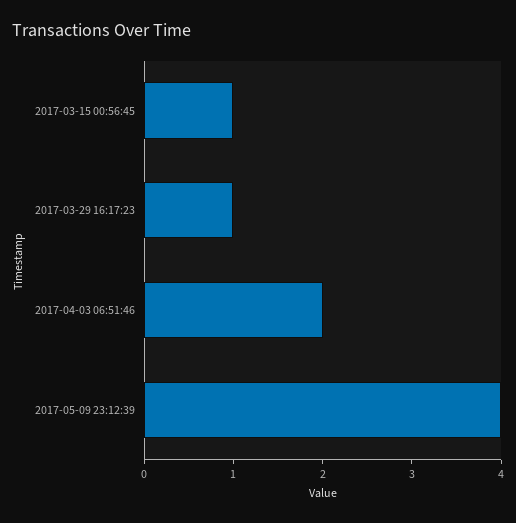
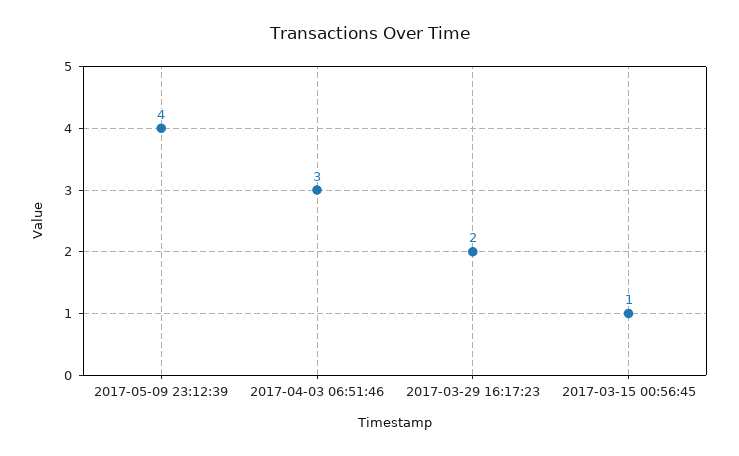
2017-03-29 16:17:23: 1 -> 2
2017-04-03 06:51:46: 2 -> 3

